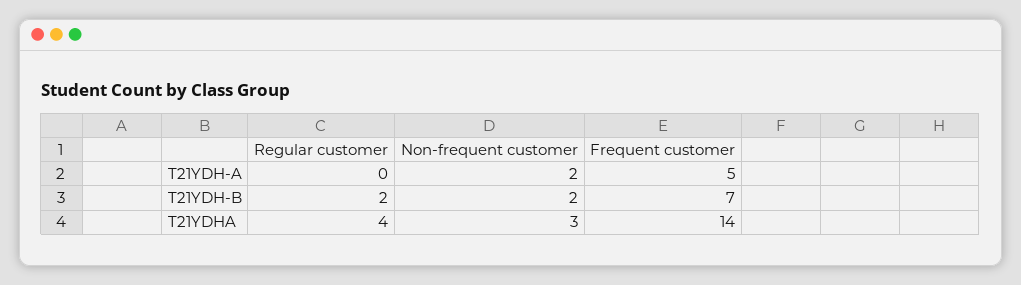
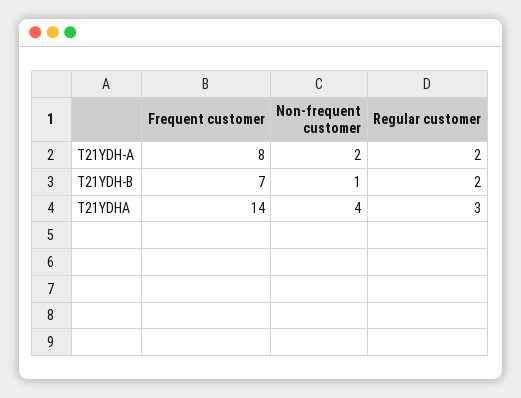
Regular customer, T21YDH-A: 0 -> 2
Frequent customer, T21YDH-A: 5 -> 8
Non-frequent customer, T21YDH-B: 2 -> 1
Regular customer, T21YDHA: 4 -> 3
Non-frequent customer, T21YDHA: 3 -> 4

